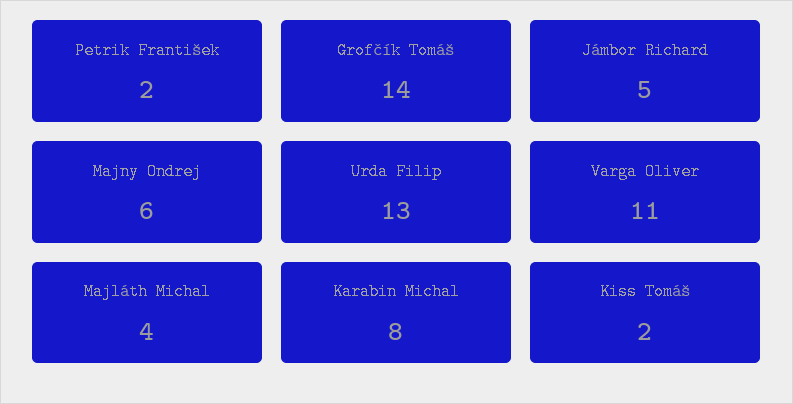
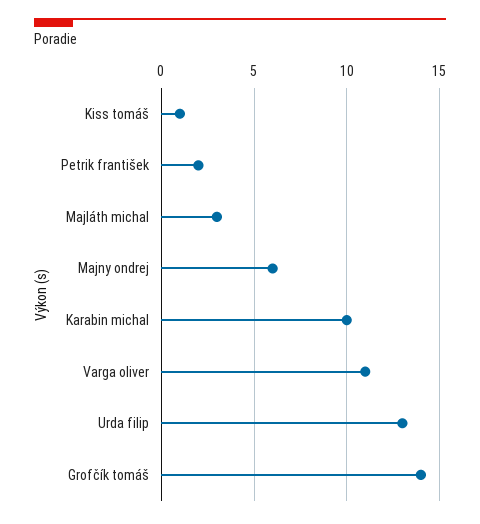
Jámbor Richard: 5 -> none
Majláth Michal: 4 -> 3
Karabin Michal: 8 -> 10
Kiss Tomáš: 2 -> 1

